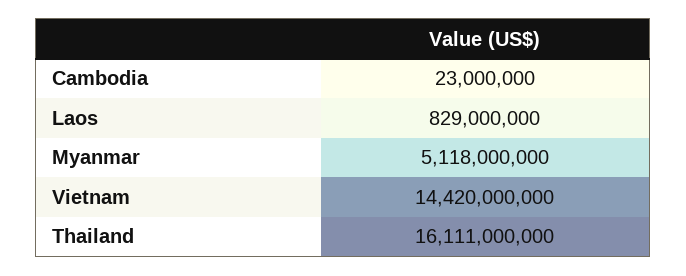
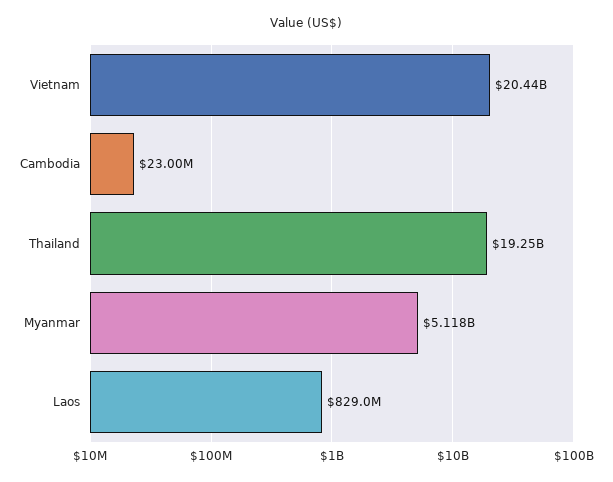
Vietnam: 14420000000 -> 20440000000
Thailand: 16111000000 -> 19250000000

